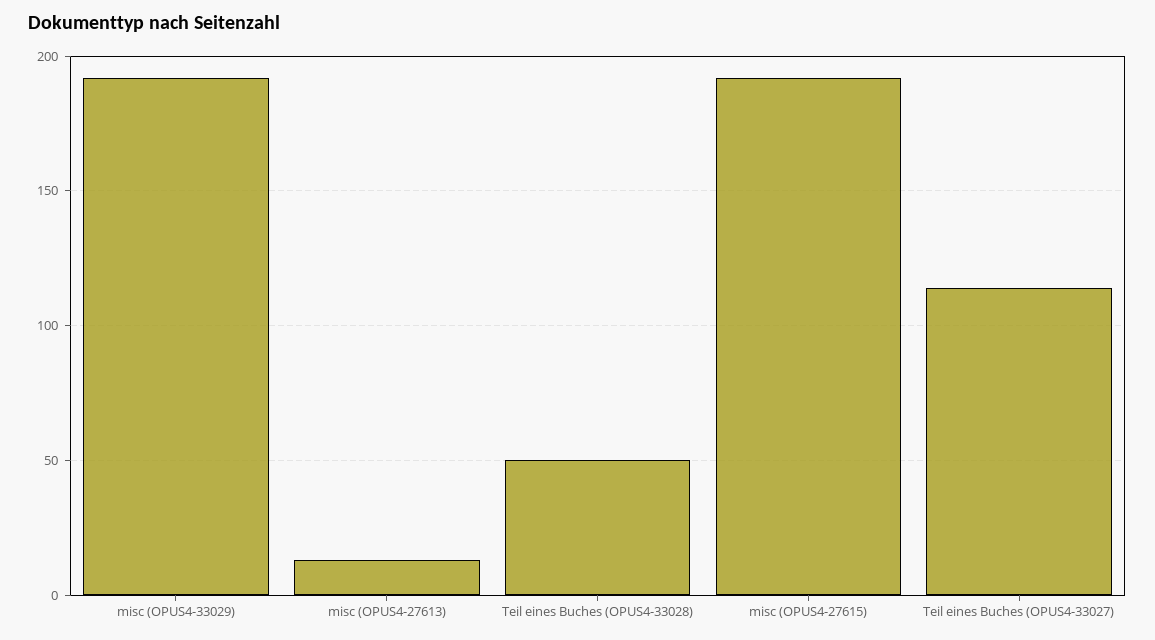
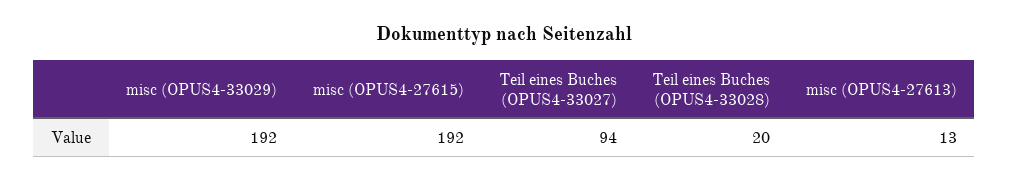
Teil eines Buches (OPUS4-33028): 50 -> 20
Teil eines Buches (OPUS4-33027): 115 -> 94

